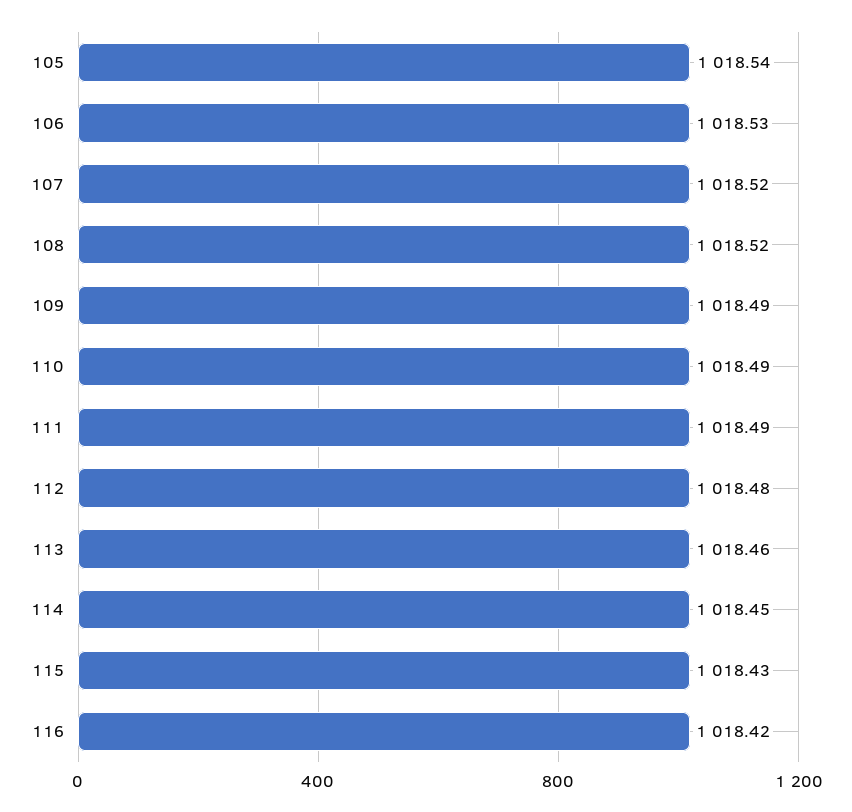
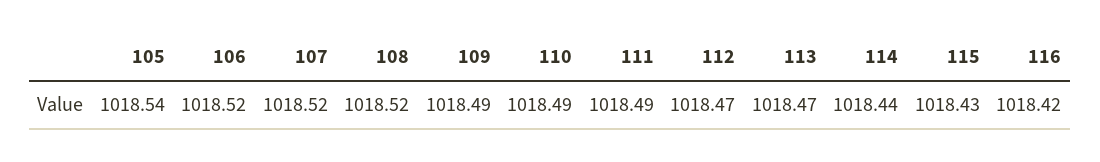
106: 1018.53 -> 1018.52
112: 1018.48 -> 1018.47
113: 1018.46 -> 1018.47
114: 1018.45 -> 1018.44

